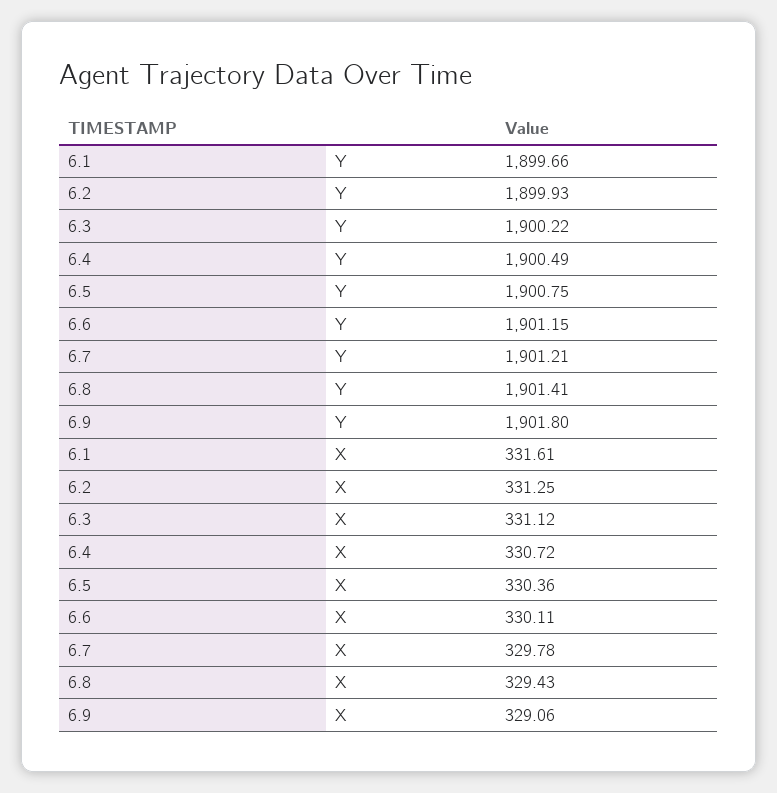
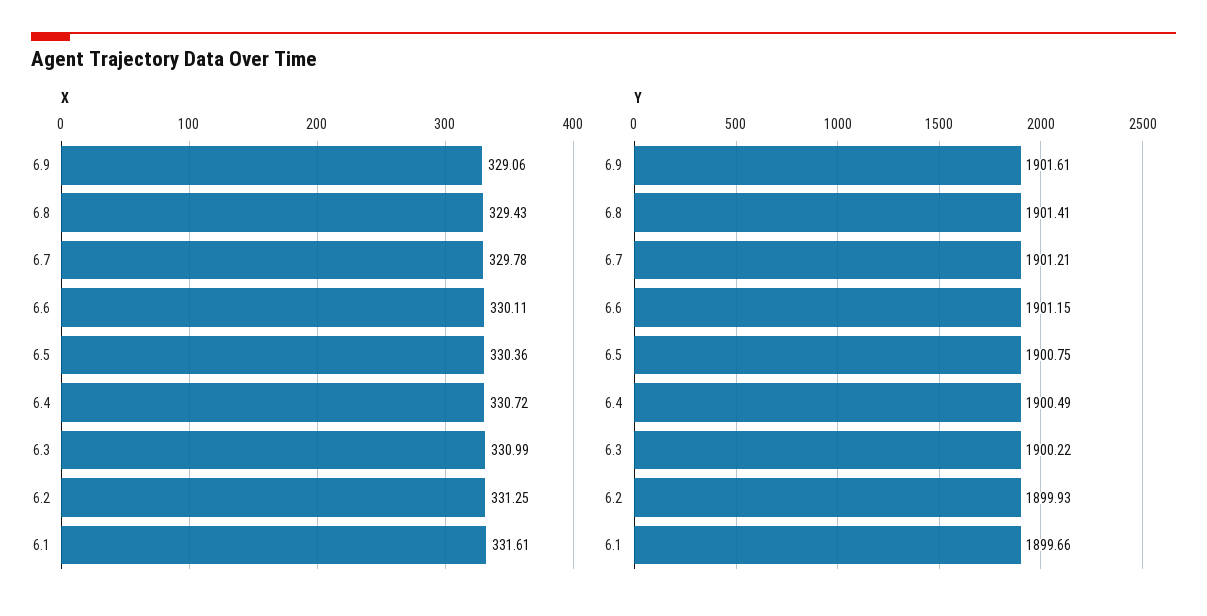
Y, 6.9: 1901.8 -> 1901.61
X, 6.3: 331.12 -> 330.99

